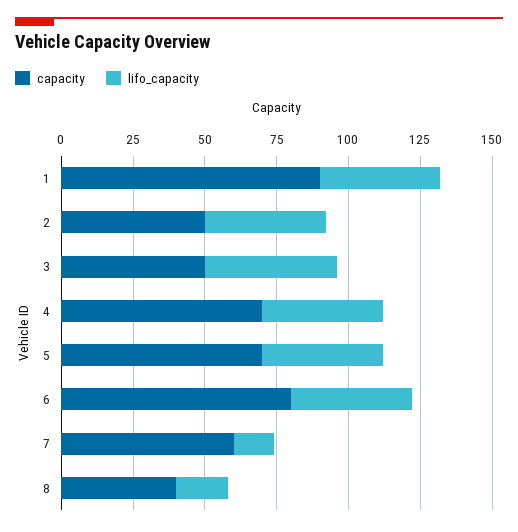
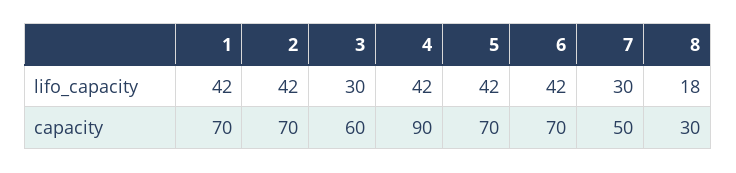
capacity, 1: 90 -> 70
capacity, 2: 50 -> 70
capacity, 3: 50 -> 60
lifo_capacity, 3: 45 -> 30
capacity, 4: 70 -> 90
capacity, 6: 80 -> 70
capacity, 7: 60 -> 50
lifo_capacity, 7: 15 -> 30
capacity, 8: 40 -> 30

